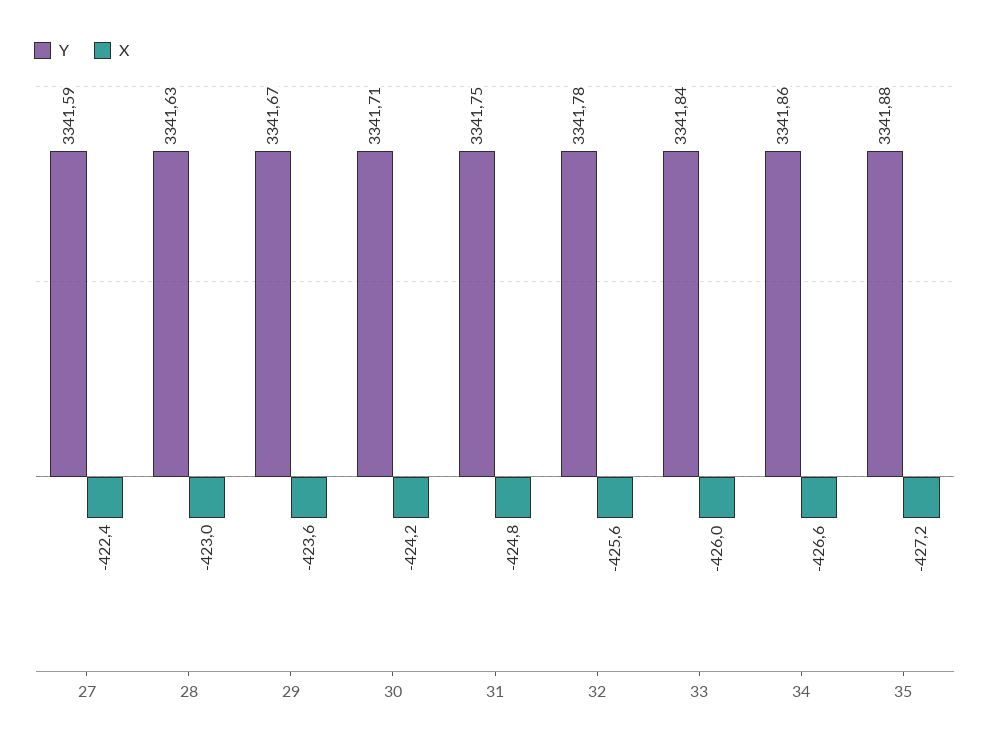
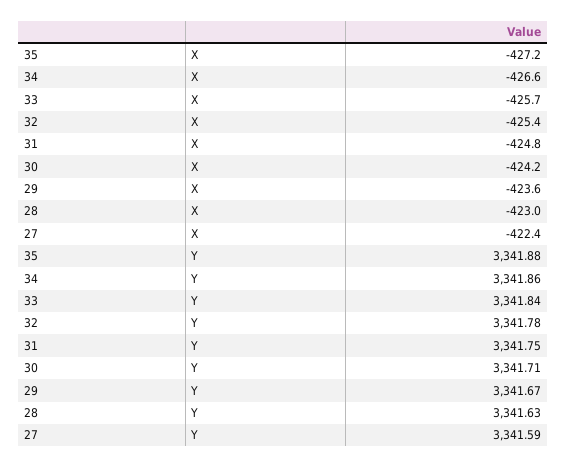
X, 32: -425.6 -> -425.4
X, 33: -426 -> -425.7

